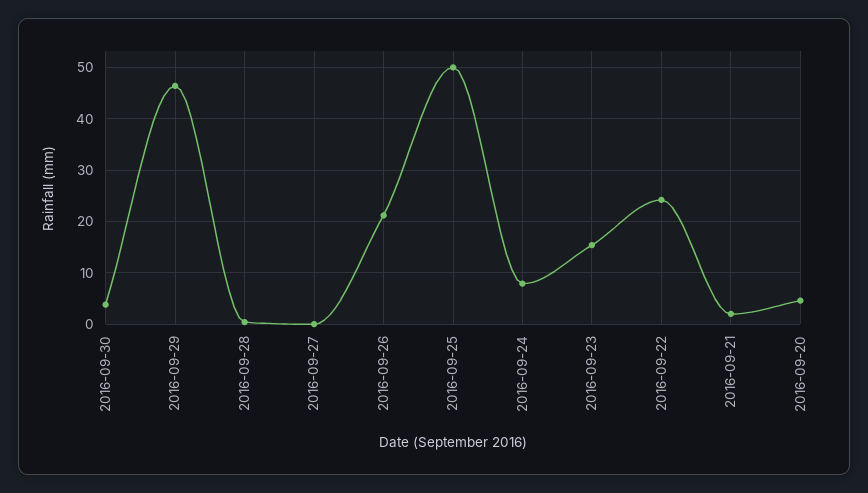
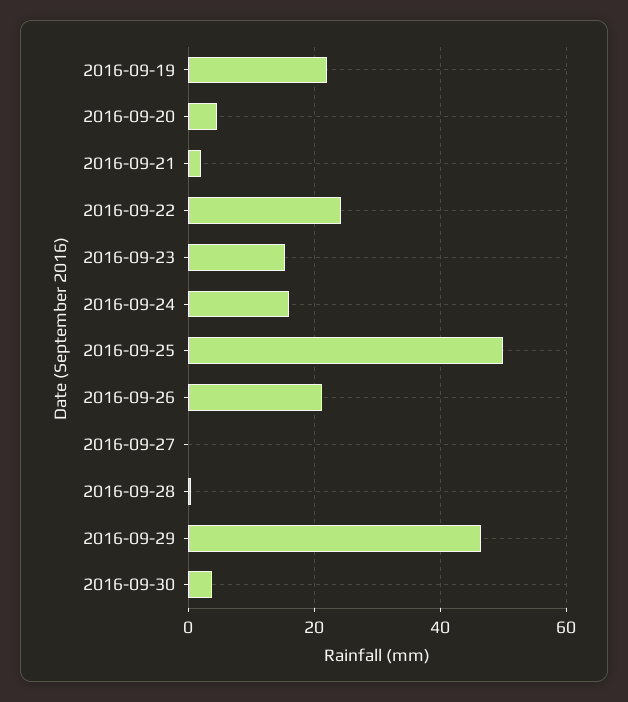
2016-09-24: 8 -> 16
2016-09-19: none -> 22

